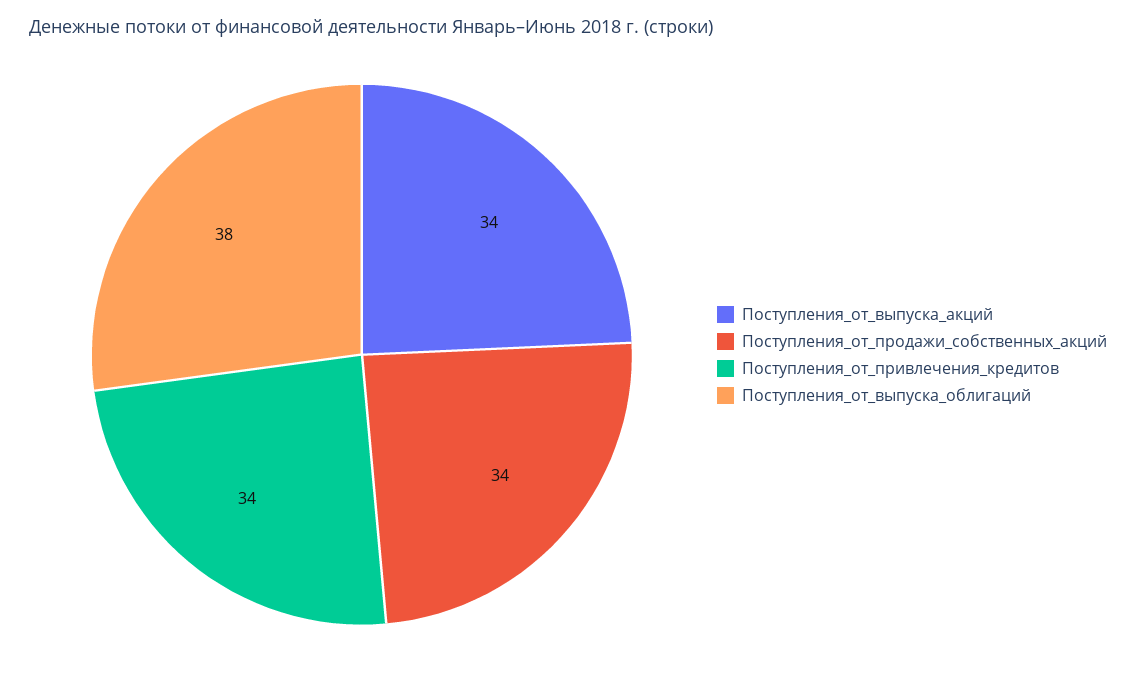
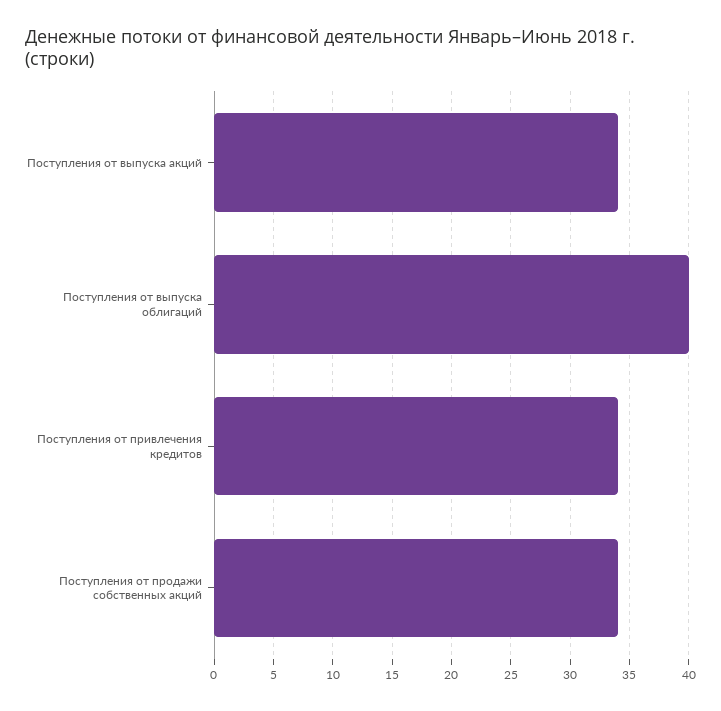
Поступления_от_выпуска_облигаций: 38 -> 40

